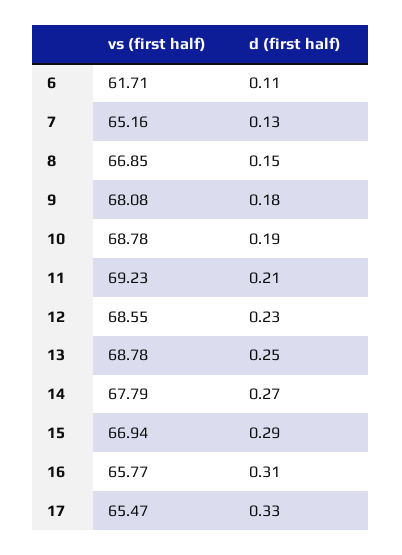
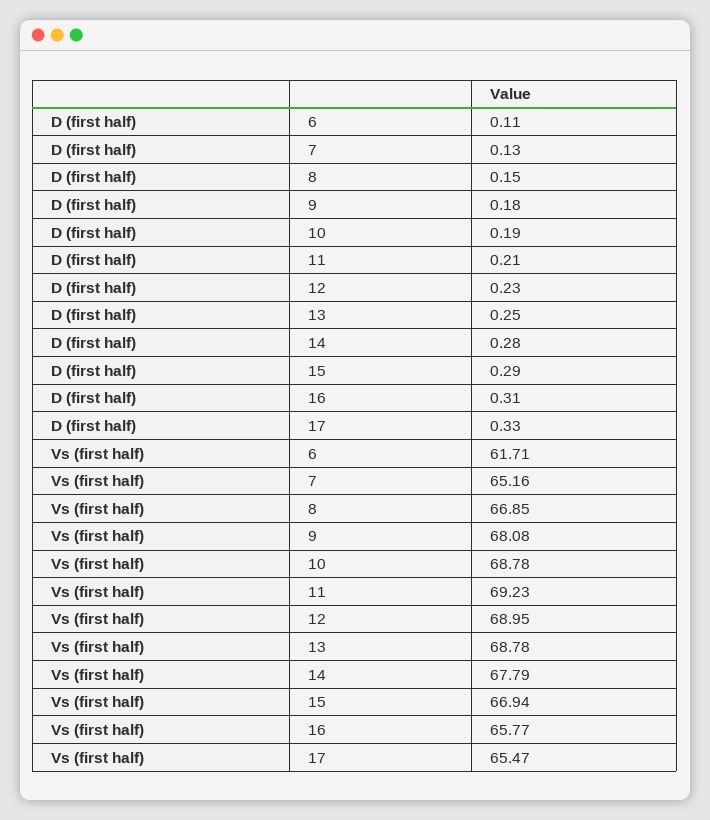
vs (first half), 12: 68.55 -> 68.95
d (first half), 14: 0.27 -> 0.28

